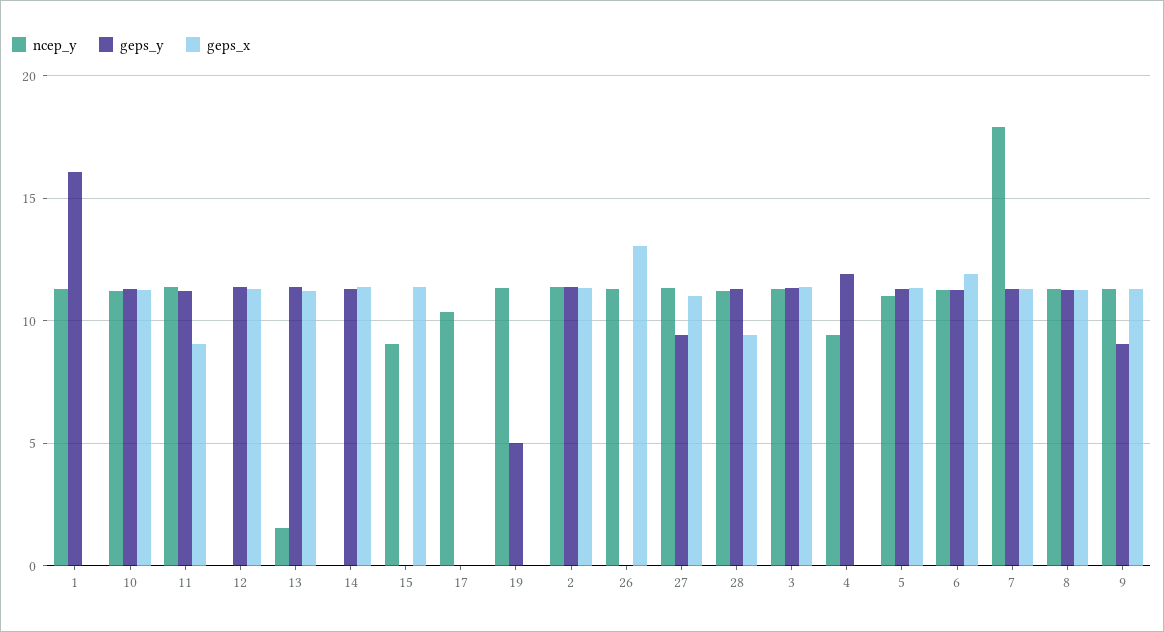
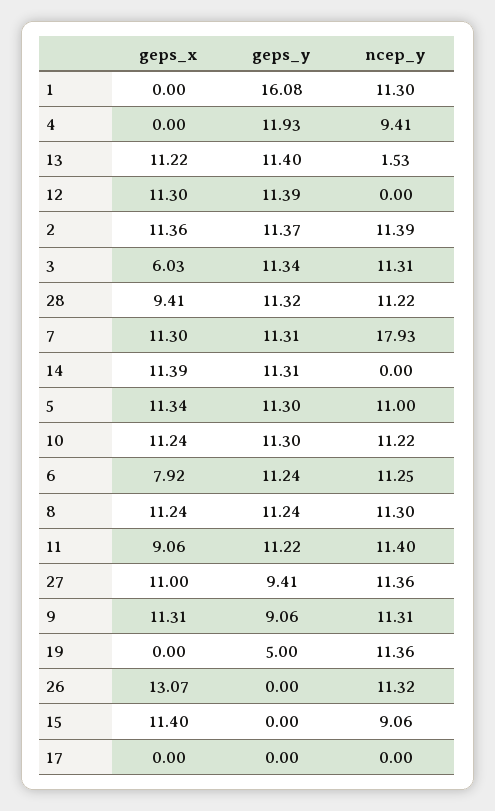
ncep_y, 17: 10.5 -> 0
geps_x, 3: 11.5 -> 6.03
geps_x, 6: 12 -> 7.92

